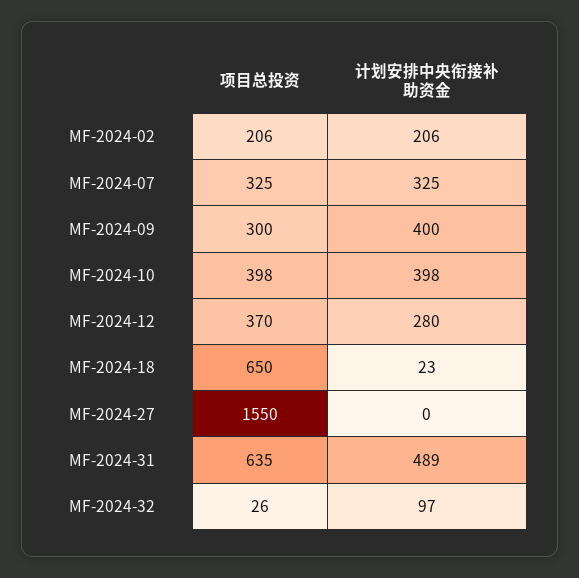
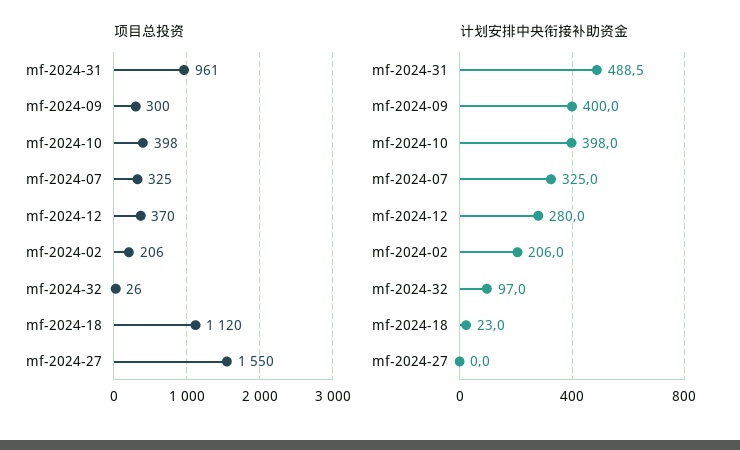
项目总投资, MF-2024-18: 650 -> 1120
项目总投资, MF-2024-31: 635 -> 961

